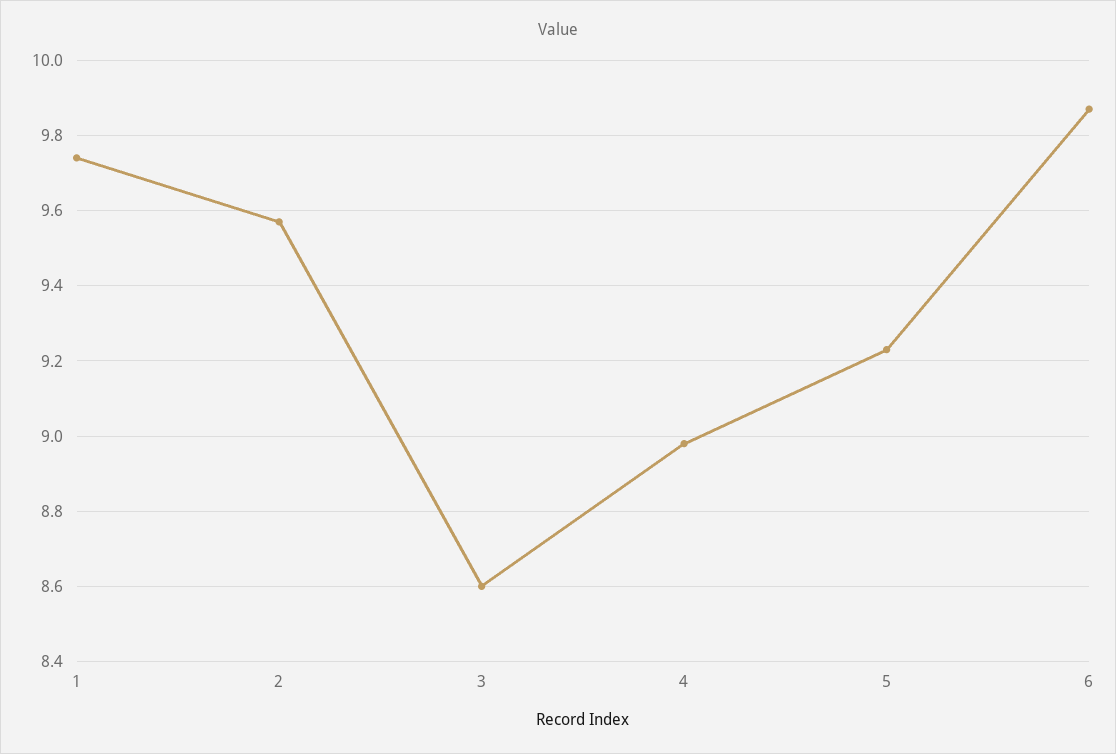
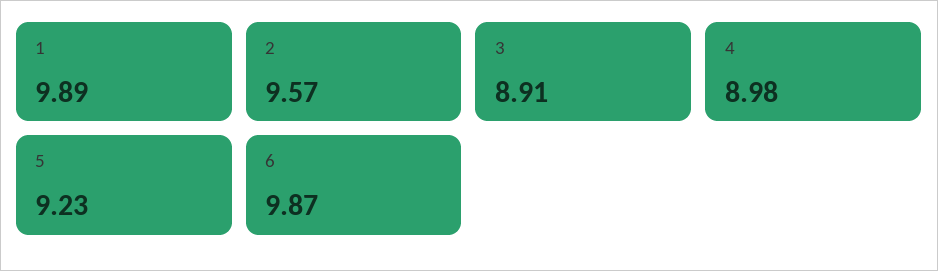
1: 9.75 -> 9.89
3: 8.6 -> 8.91

